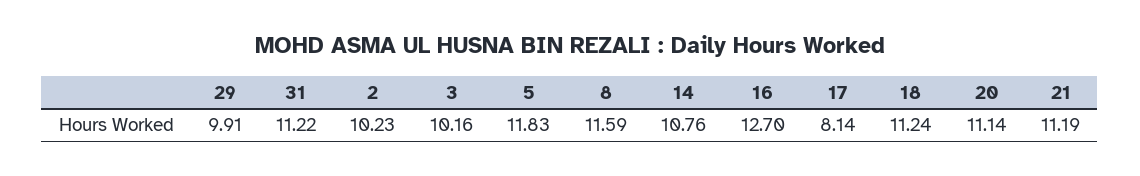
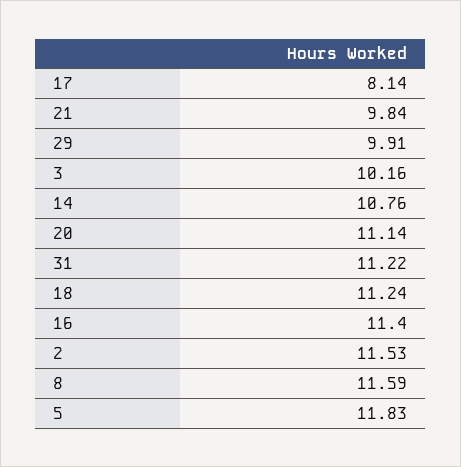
2: 10.23 -> 11.53
16: 12.7 -> 11.4
21: 11.19 -> 9.84

